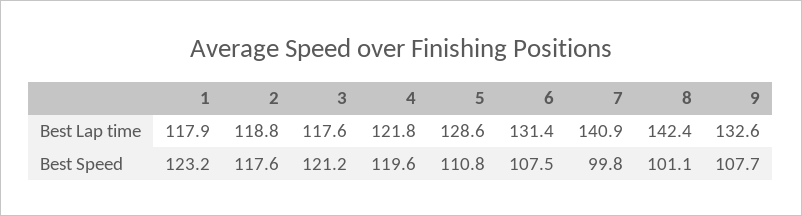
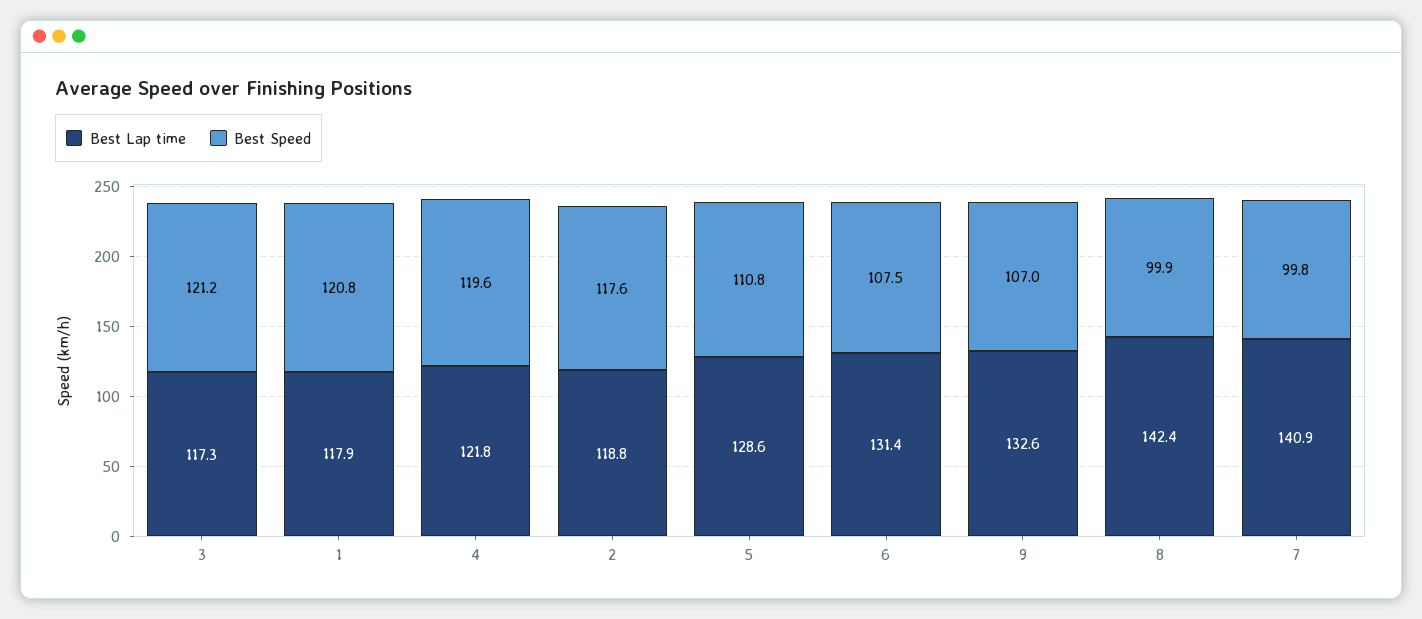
Best Lap time, 3: 117.6 -> 117.3
Best Speed, 1: 123.2 -> 120.8
Best Speed, 8: 101.1 -> 99.9
Best Speed, 9: 107.7 -> 107

